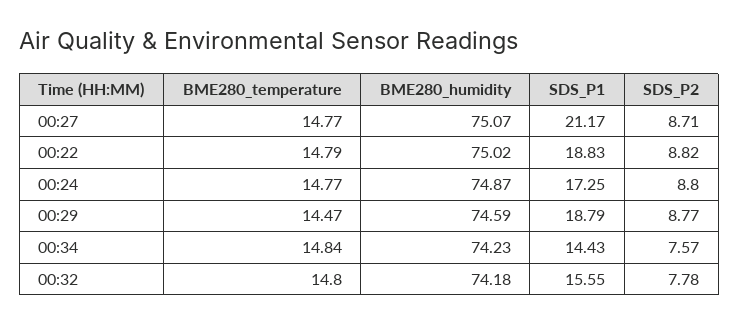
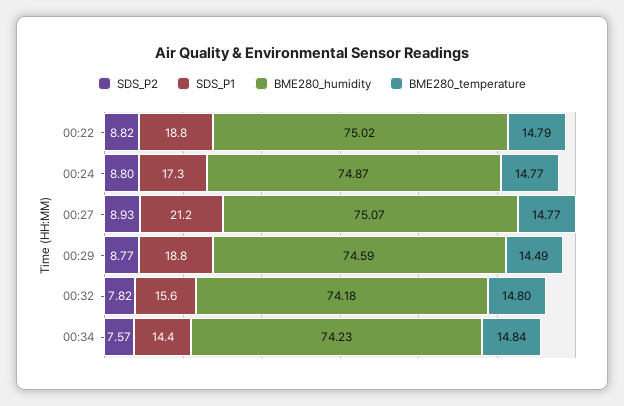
SDS_P2, 00:27: 8.71 -> 8.93
BME280_temperature, 00:29: 14.47 -> 14.49
SDS_P2, 00:32: 7.78 -> 7.82

